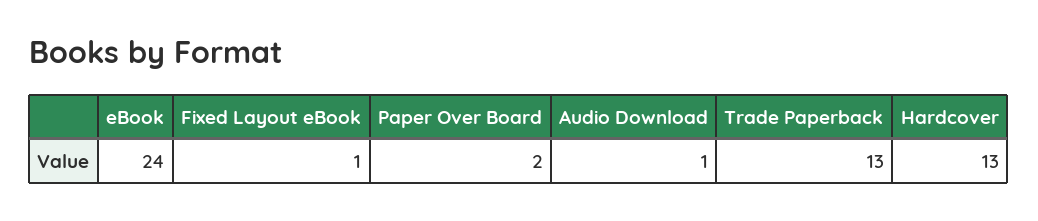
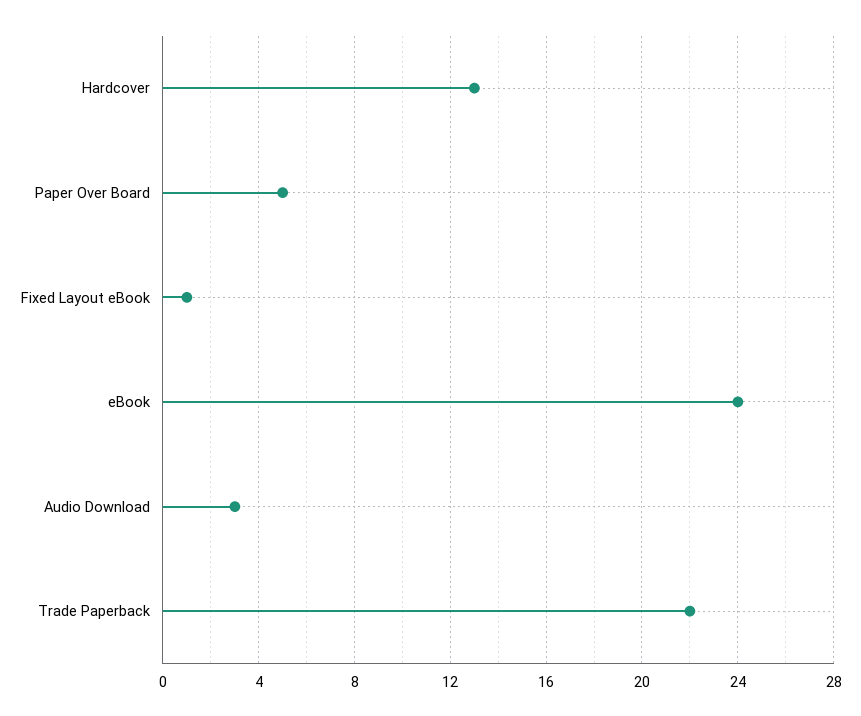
Paper Over Board: 2 -> 5
Audio Download: 1 -> 3
Trade Paperback: 13 -> 22

